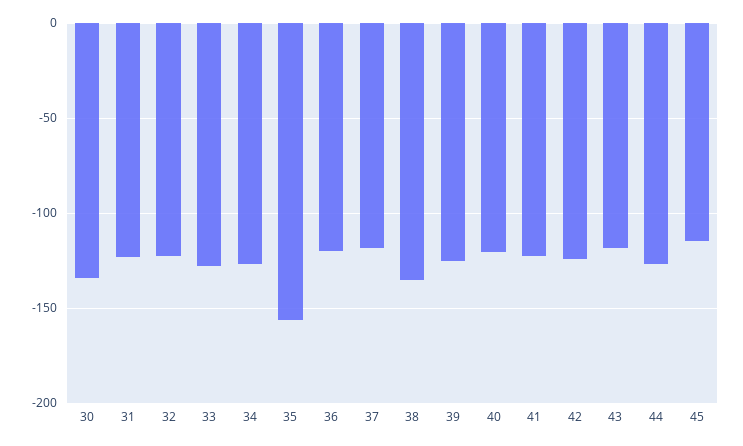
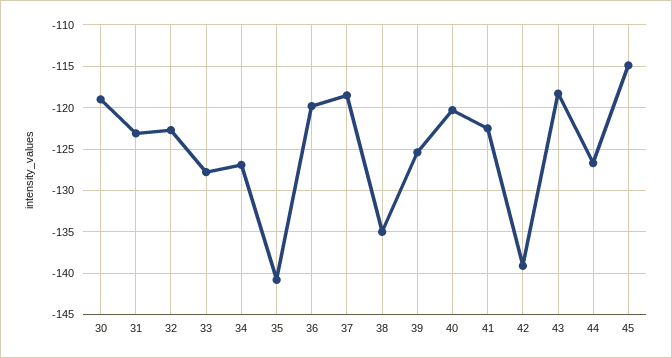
30: -135 -> -119
35: -155 -> -141
42: -125 -> -139

